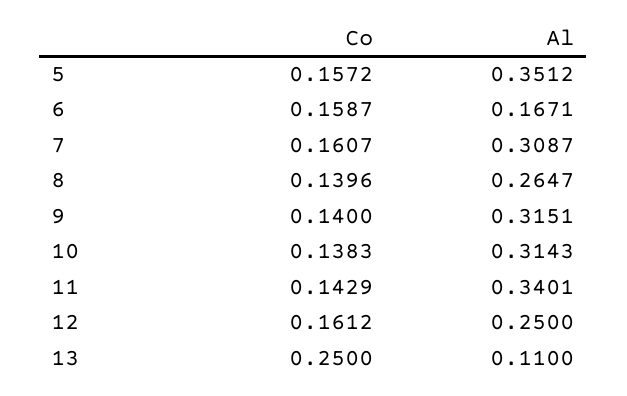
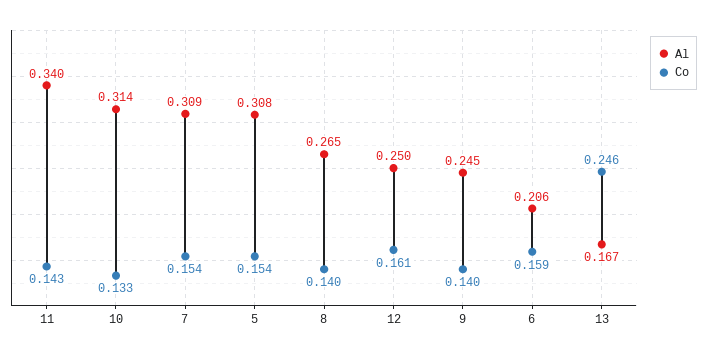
Co, 5: 0.1572 -> 0.154
Al, 5: 0.3512 -> 0.308
Al, 6: 0.1671 -> 0.206
Co, 7: 0.1607 -> 0.154
Al, 9: 0.3151 -> 0.245
Co, 10: 0.1383 -> 0.133
Co, 13: 0.25 -> 0.246
Al, 13: 0.11 -> 0.167

